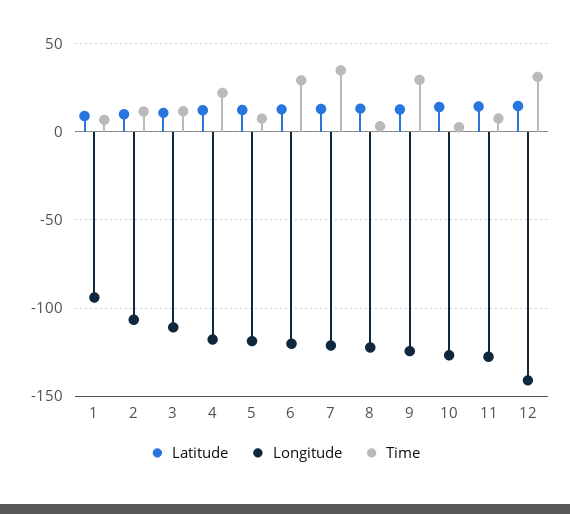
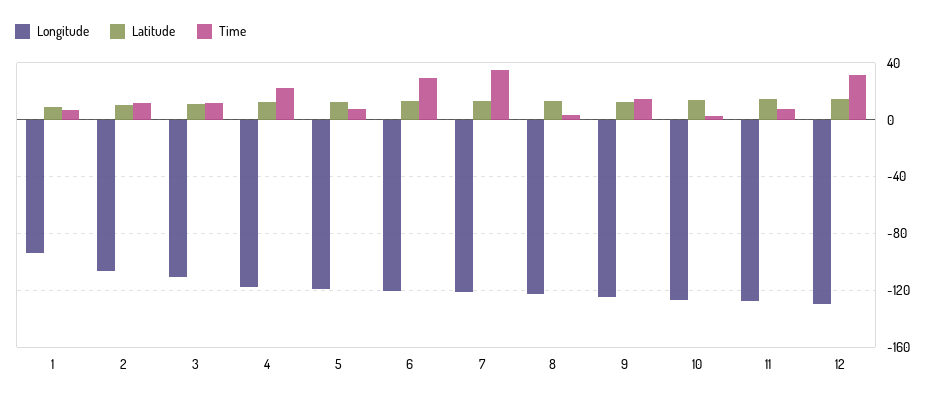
Time, 9: 30 -> 15
Longitude, 12: -140 -> -130

